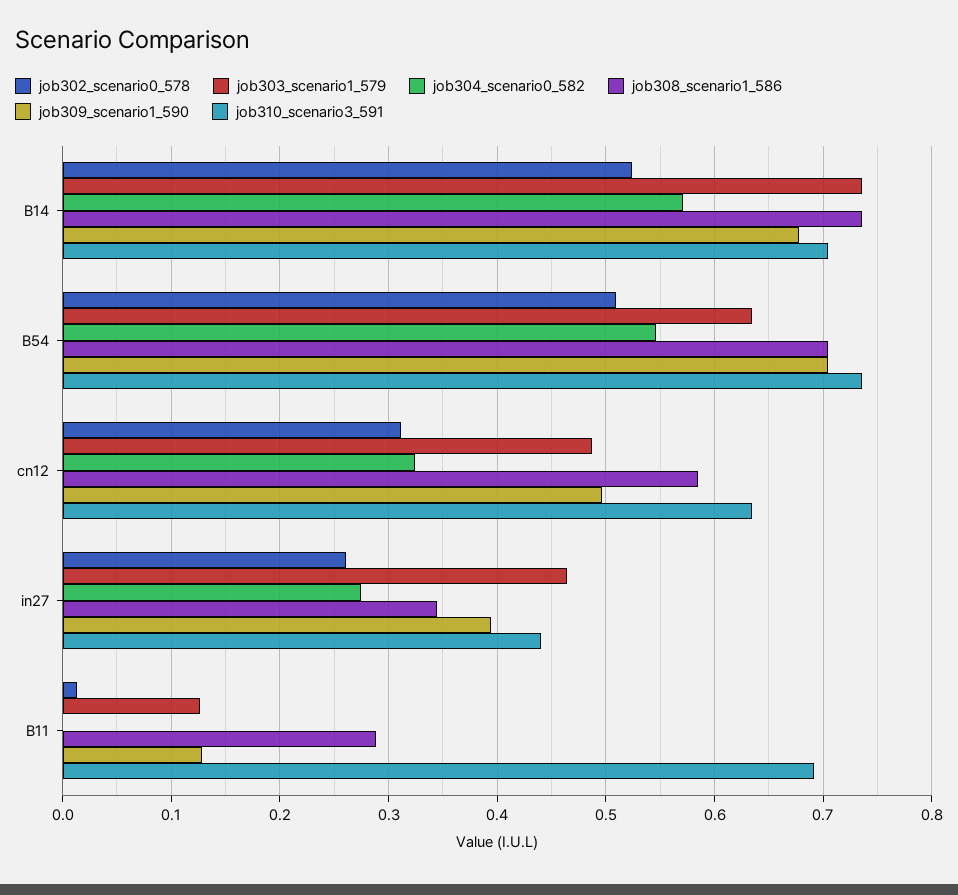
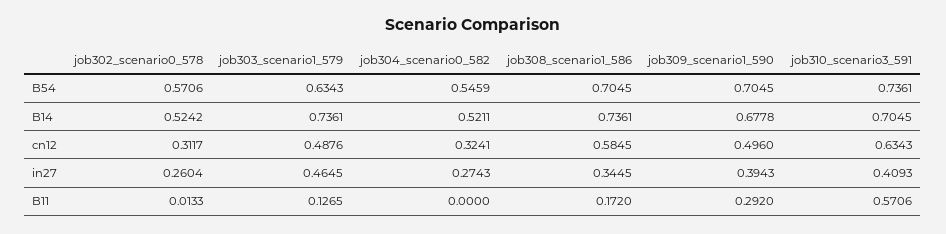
job304_scenario0_582, B14: 0.57 -> 0.5211
job302_scenario0_578, B54: 0.51 -> 0.5706
job310_scenario3_591, in27: 0.44 -> 0.4093
job308_scenario1_586, B11: 0.29 -> 0.172
job309_scenario1_590, B11: 0.13 -> 0.292
job310_scenario3_591, B11: 0.69 -> 0.5706

